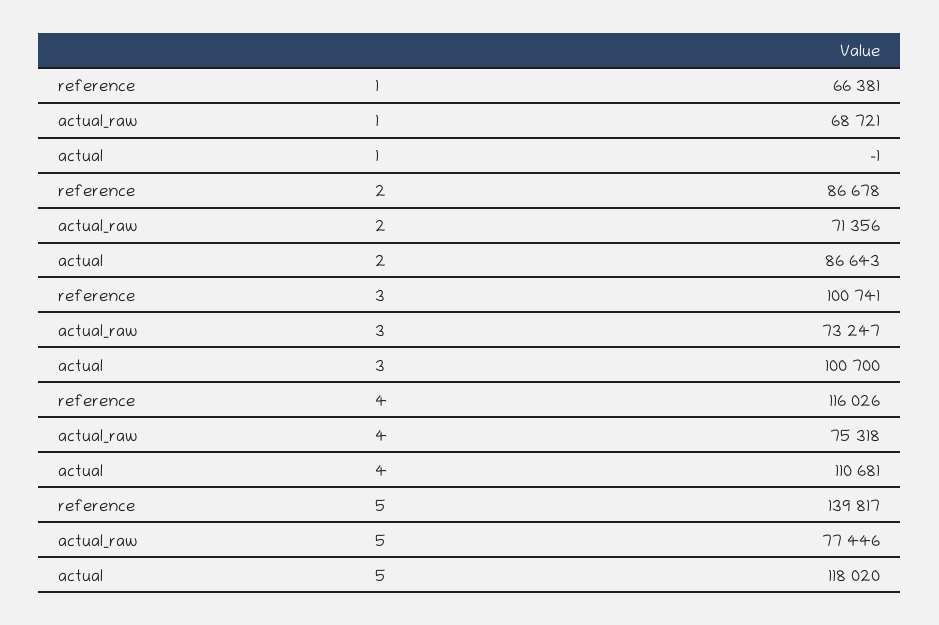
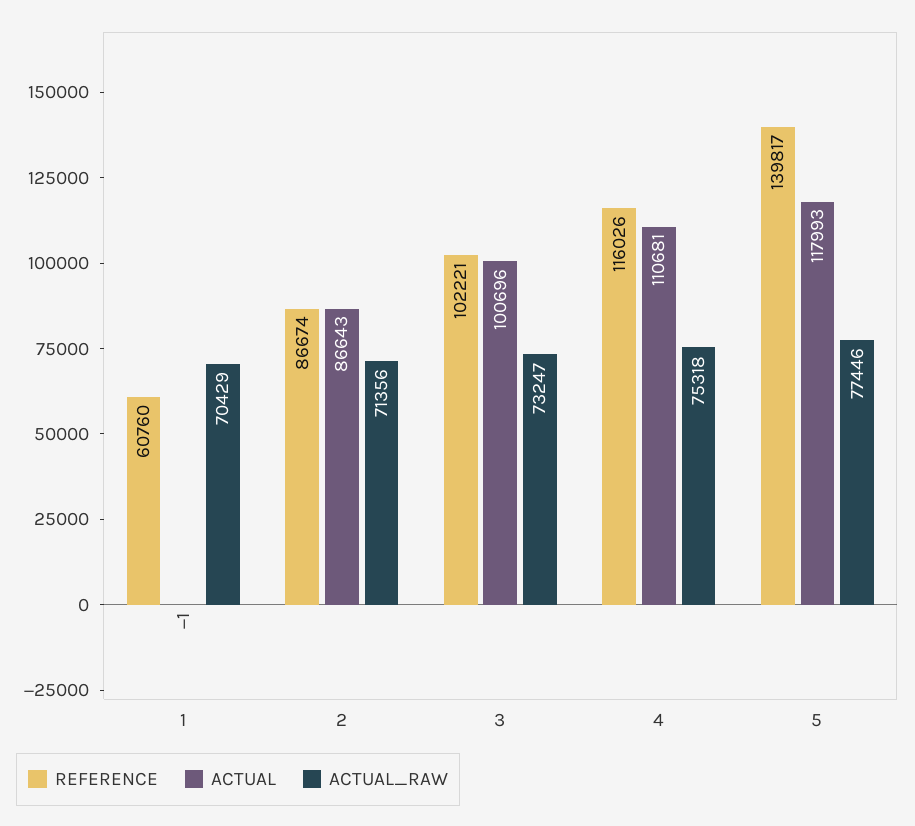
reference, 1: 66381 -> 60760
actual_raw, 1: 68721 -> 70429
reference, 2: 86678 -> 86674
reference, 3: 100741 -> 102221
actual, 3: 100700 -> 100696
actual, 5: 118020 -> 117993

